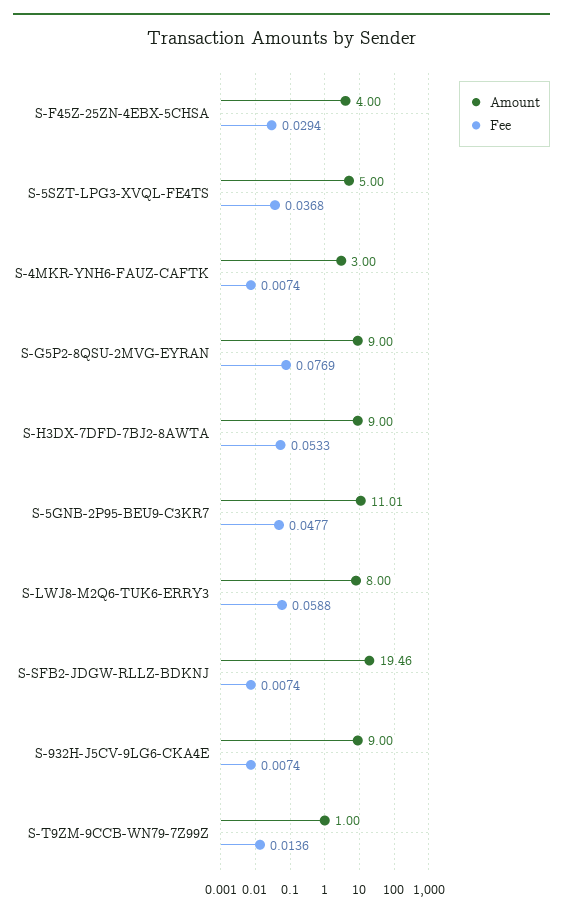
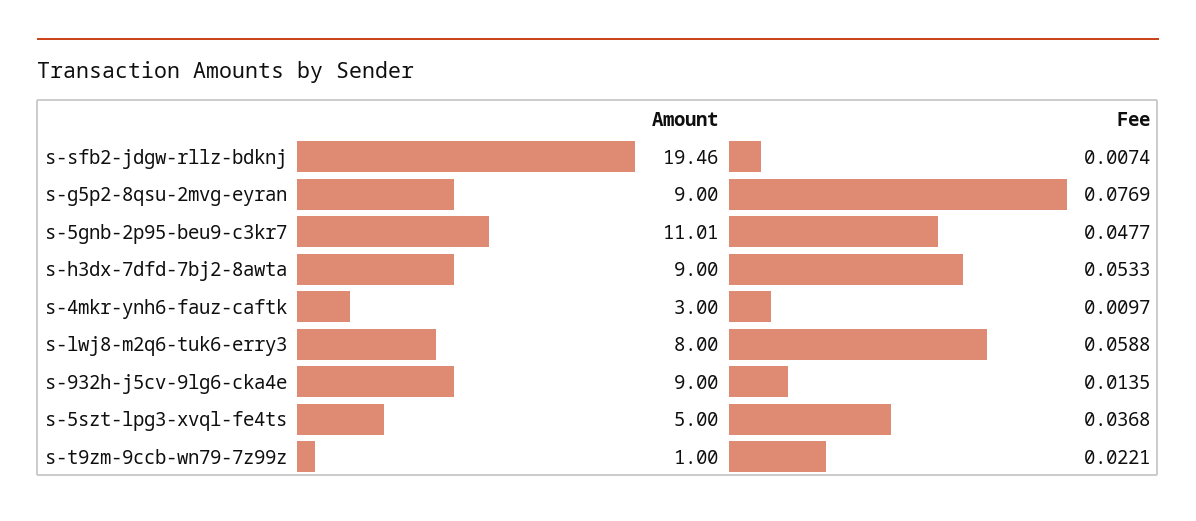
Amount, S-F45Z-25ZN-4EBX-5CHSA: 4 -> none
Fee, S-F45Z-25ZN-4EBX-5CHSA: 0.0294 -> none
Fee, S-4MKR-YNH6-FAUZ-CAFTK: 0.0074 -> 0.0097
Fee, S-932H-J5CV-9LG6-CKA4E: 0.0074 -> 0.0135
Fee, S-T9ZM-9CCB-WN79-7Z99Z: 0.0136 -> 0.0221

